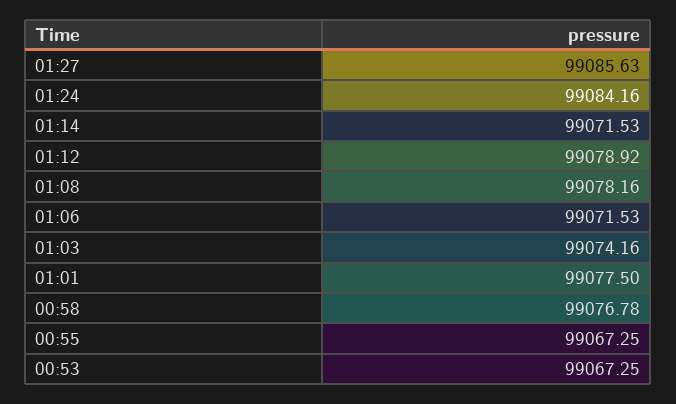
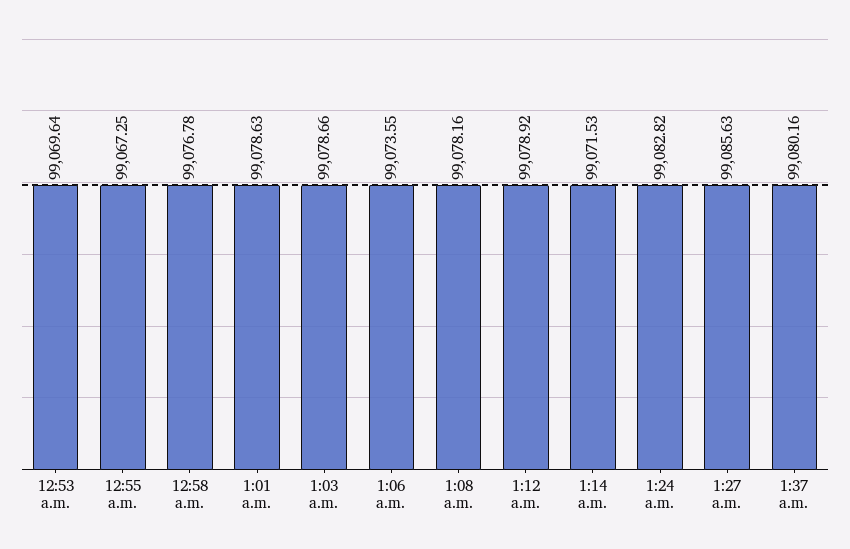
01:24: 99084.16 -> 99082.82
01:06: 99071.53 -> 99073.55
01:03: 99074.16 -> 99078.66
01:01: 99077.5 -> 99078.63
00:53: 99067.25 -> 99069.64
1:37 a.m.: none -> 99080.16

